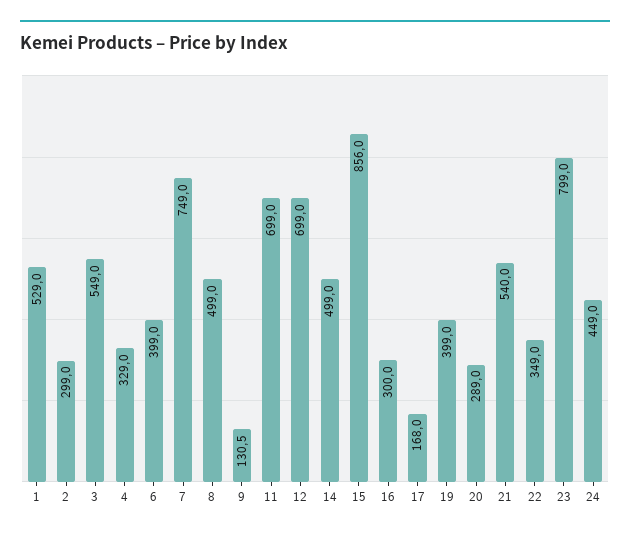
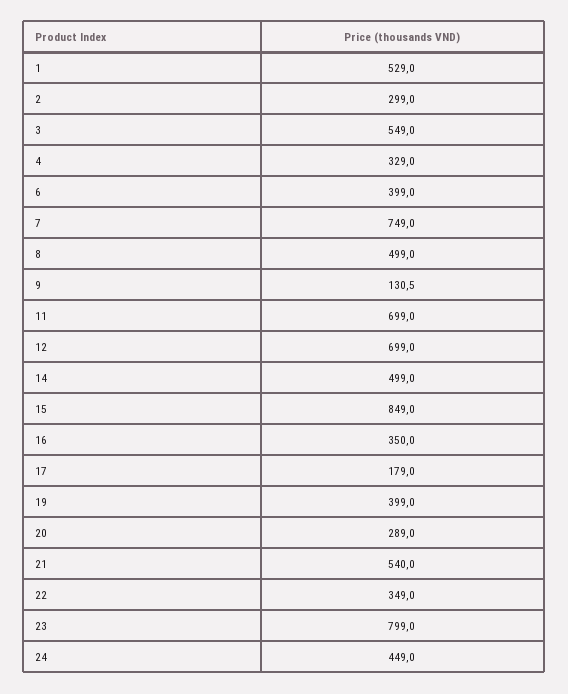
15: 856 -> 849
16: 300 -> 350
17: 168 -> 179

